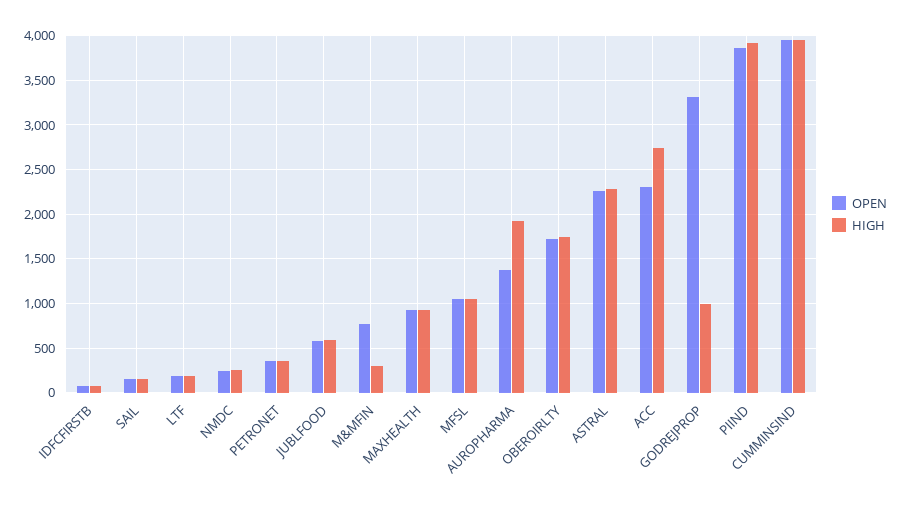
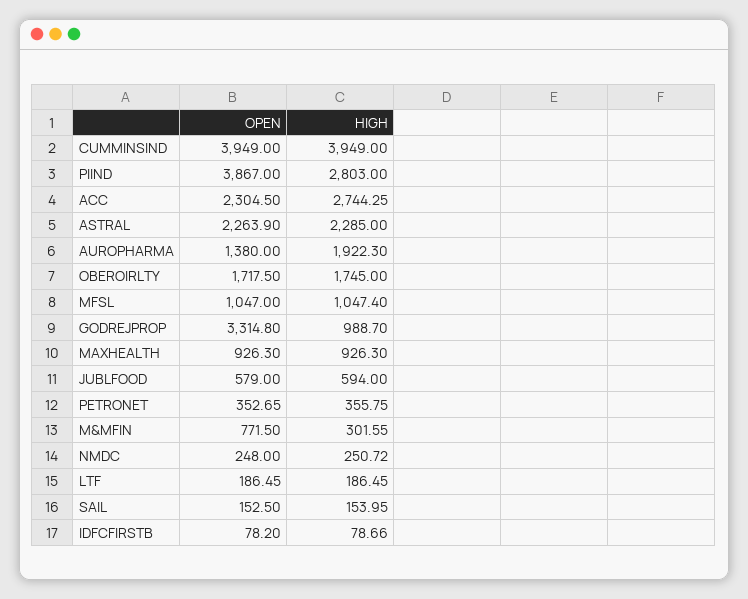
HIGH, PIIND: 3900 -> 2803

